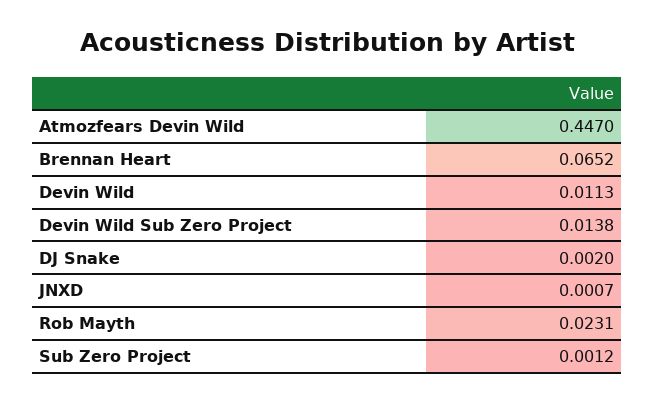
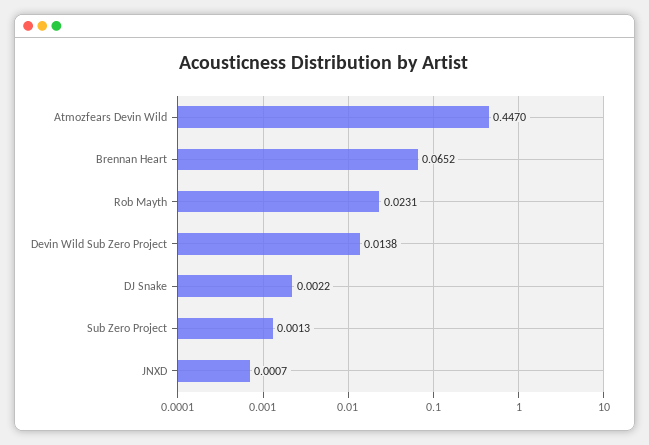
Devin Wild: 0.0113 -> none
DJ Snake: 0.002 -> 0.0022
Sub Zero Project: 0.0012 -> 0.0013

